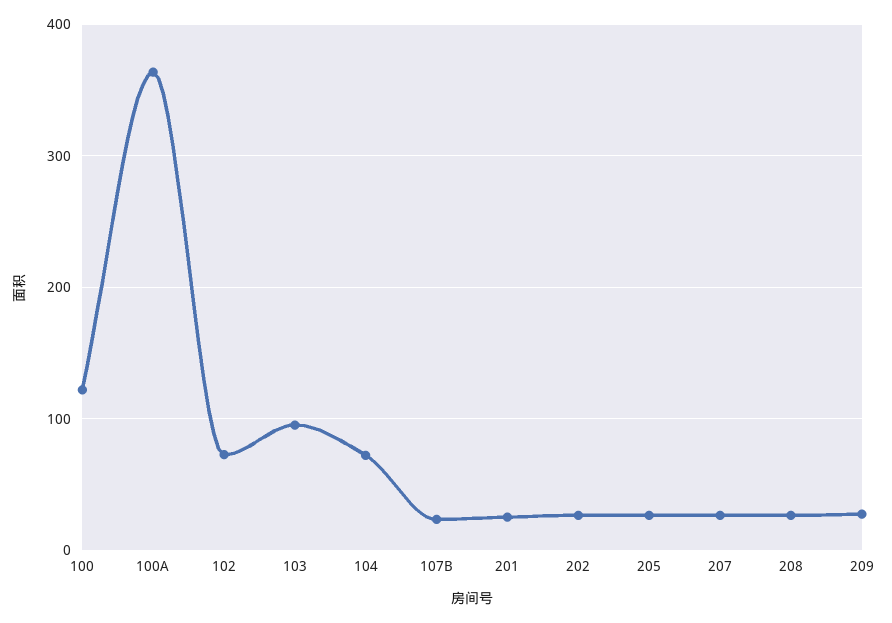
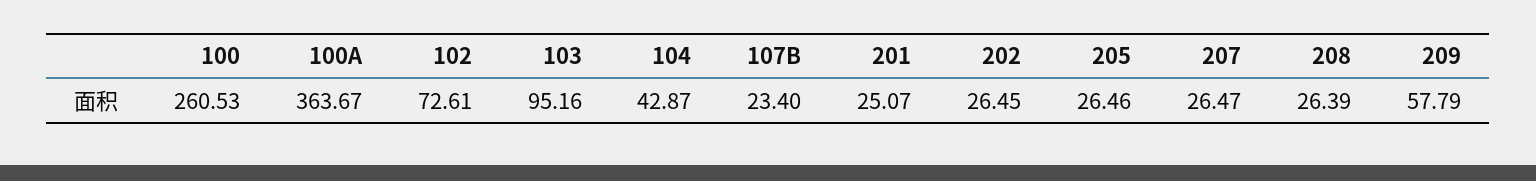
100: 120 -> 260.53
104: 70 -> 42.87
209: 30 -> 57.79

